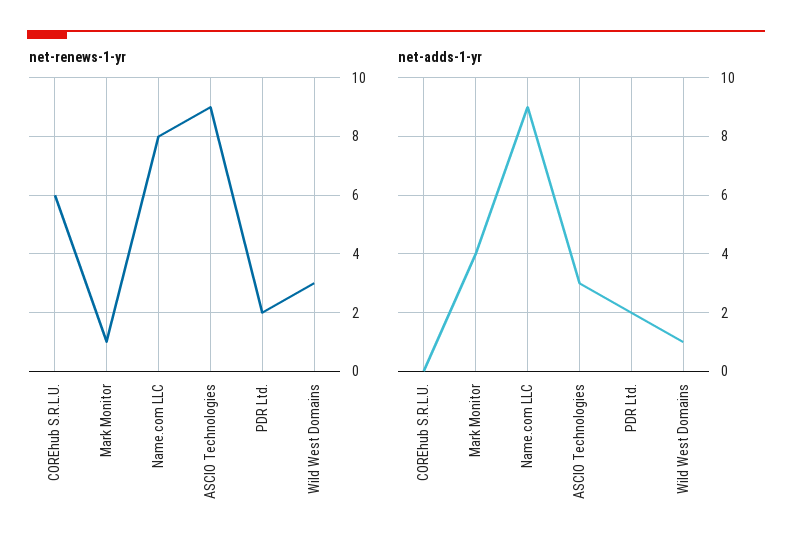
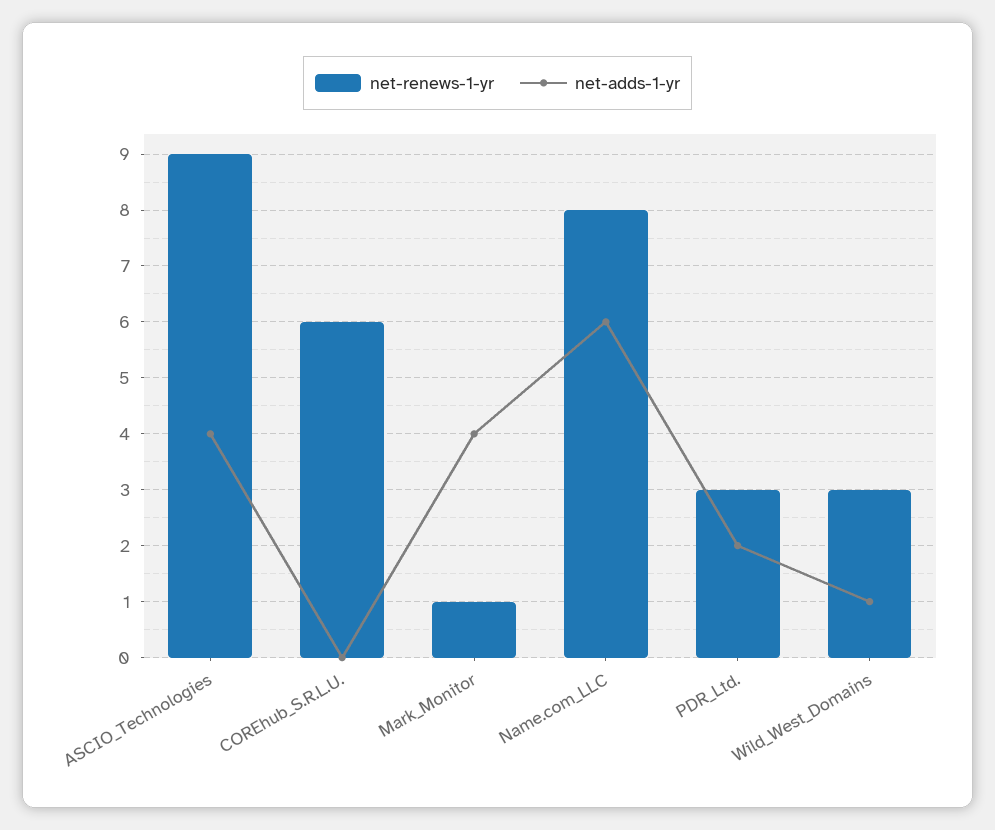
net-renews-1-yr, PDR Ltd.: 2 -> 3
net-adds-1-yr, Name.com LLC: 9 -> 6
net-adds-1-yr, ASCIO Technologies: 3 -> 4

